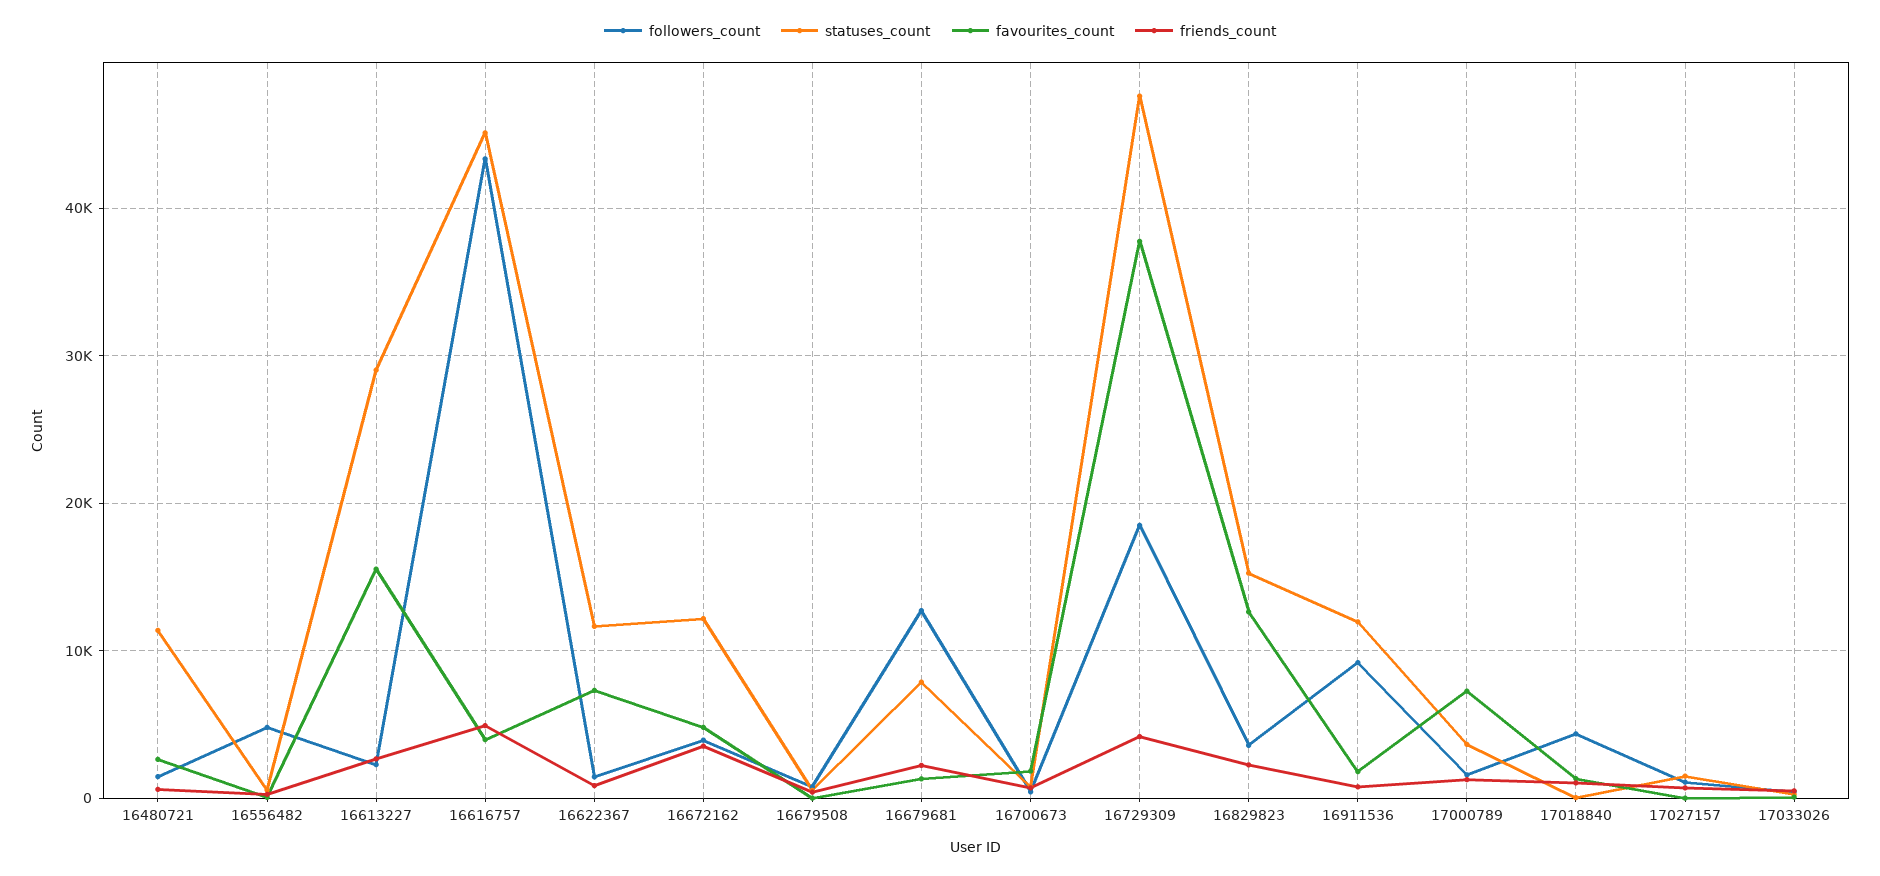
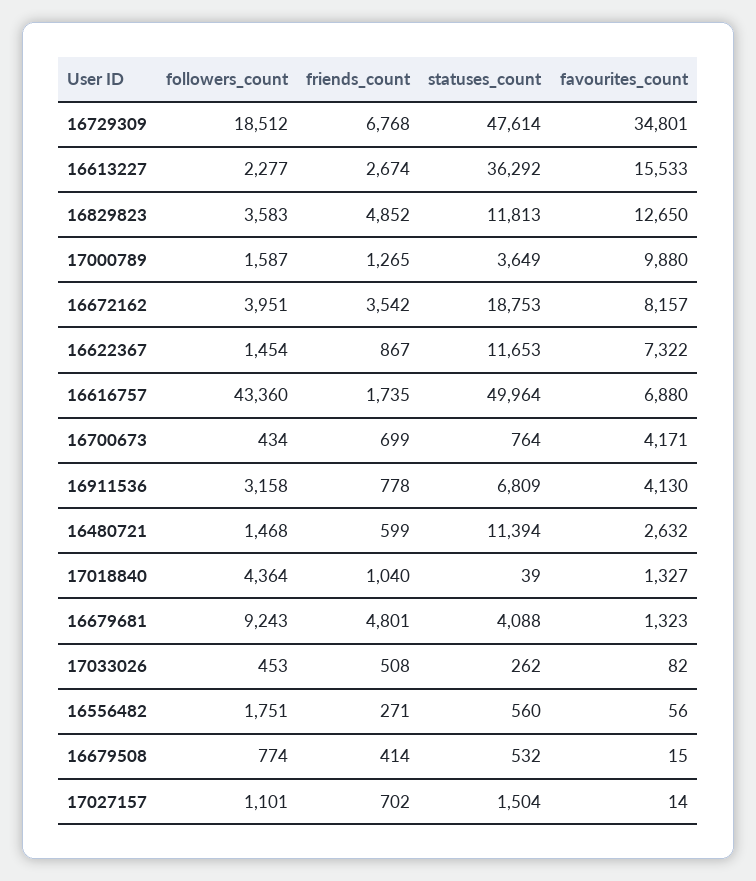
followers_count, 16556482: 5000 -> 1751
statuses_count, 16613227: 29000 -> 36292
statuses_count, 16616757: 45000 -> 49964
favourites_count, 16616757: 4000 -> 6880
friends_count, 16616757: 5000 -> 1735
statuses_count, 16672162: 12000 -> 18753
favourites_count, 16672162: 5000 -> 8157
followers_count, 16679681: 13000 -> 9243
statuses_count, 16679681: 8000 -> 4088
friends_count, 16679681: 2000 -> 4801
favourites_count, 16700673: 2000 -> 4171
favourites_count, 16729309: 38000 -> 34801
friends_count, 16729309: 4000 -> 6768
statuses_count, 16829823: 15000 -> 11813
friends_count, 16829823: 2000 -> 4852
followers_count, 16911536: 9000 -> 3158
statuses_count, 16911536: 12000 -> 6809
favourites_count, 16911536: 2000 -> 4130
favourites_count, 17000789: 7000 -> 9880

